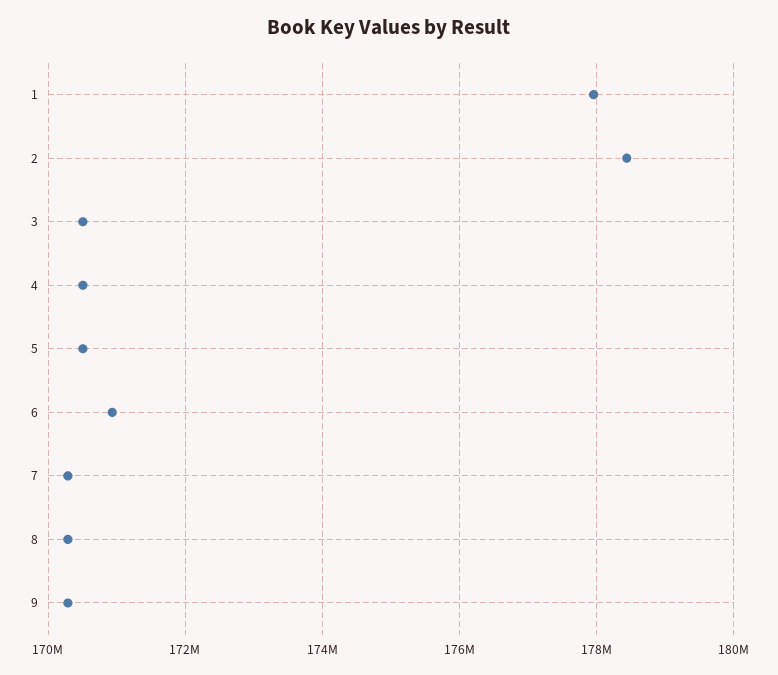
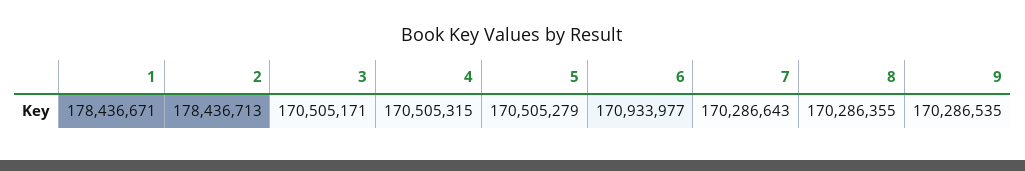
1: 178000000 -> 178436671

